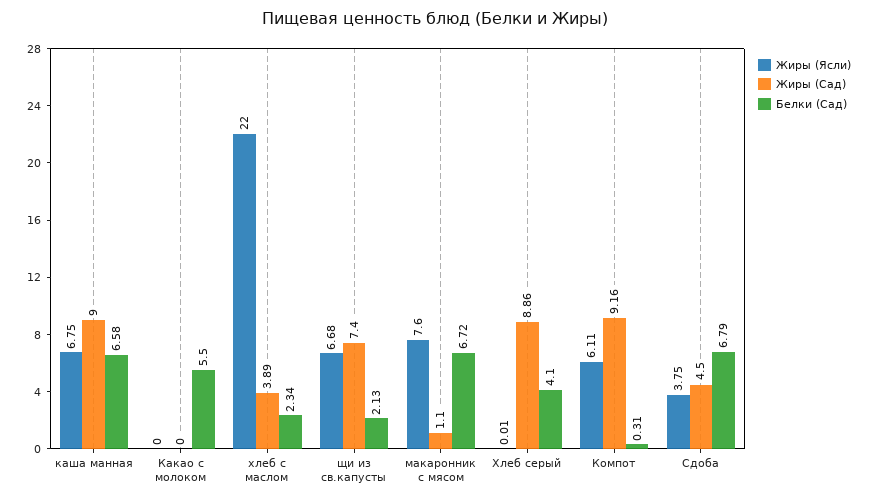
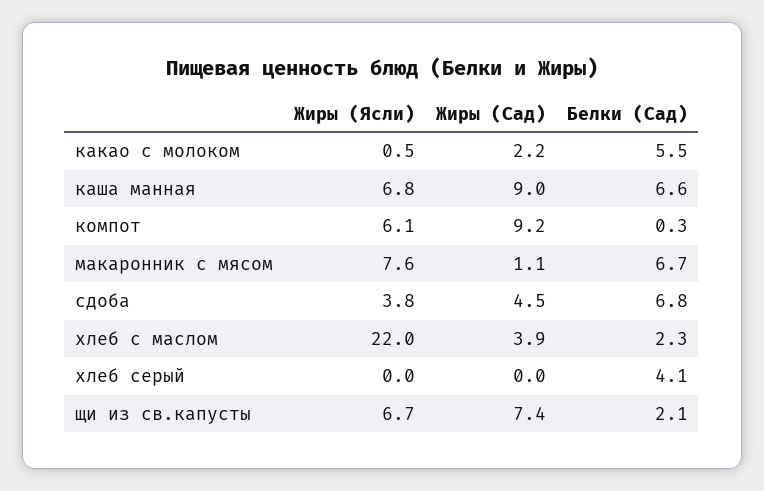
Жиры (Ясли), Какао с молоком: 0 -> 0.5
Жиры (Сад), Какао с молоком: 0 -> 2.2
Жиры (Сад), Хлеб серый: 8.86 -> 0

